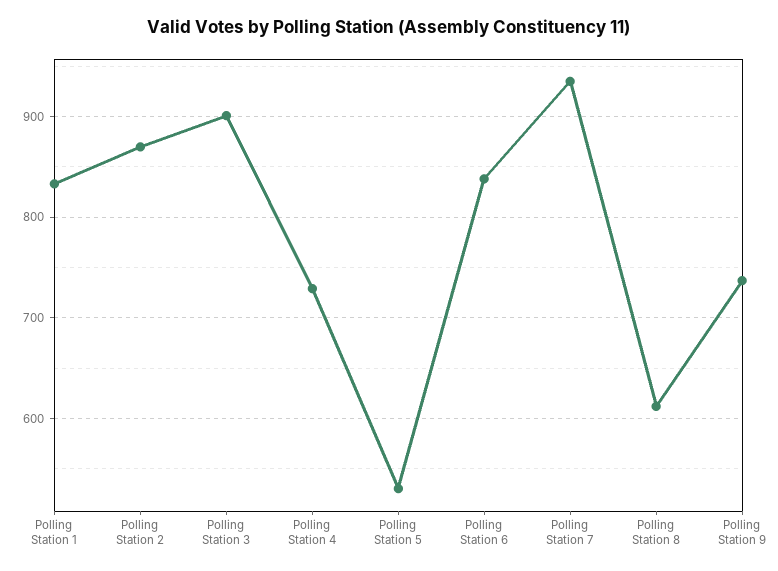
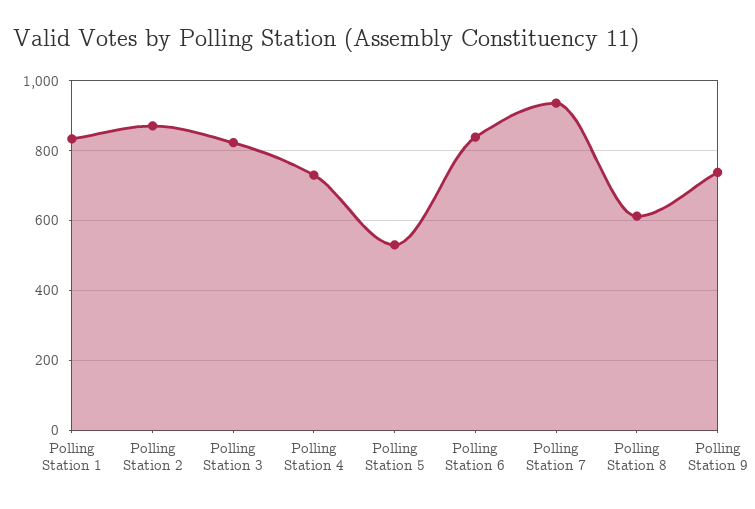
Polling Station 3: 900 -> 820

